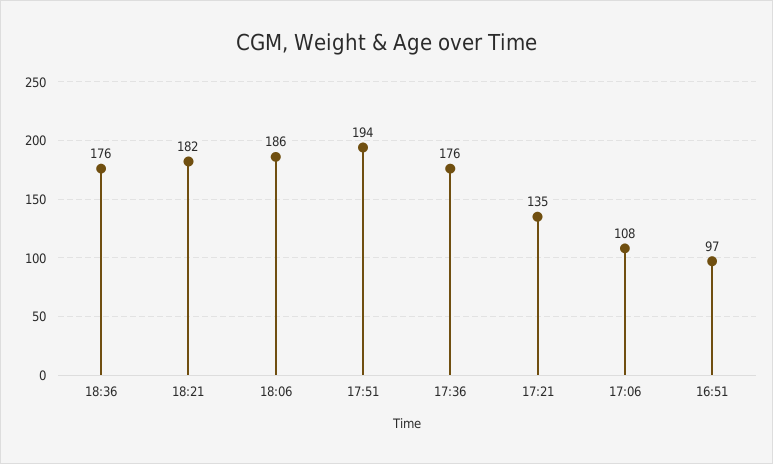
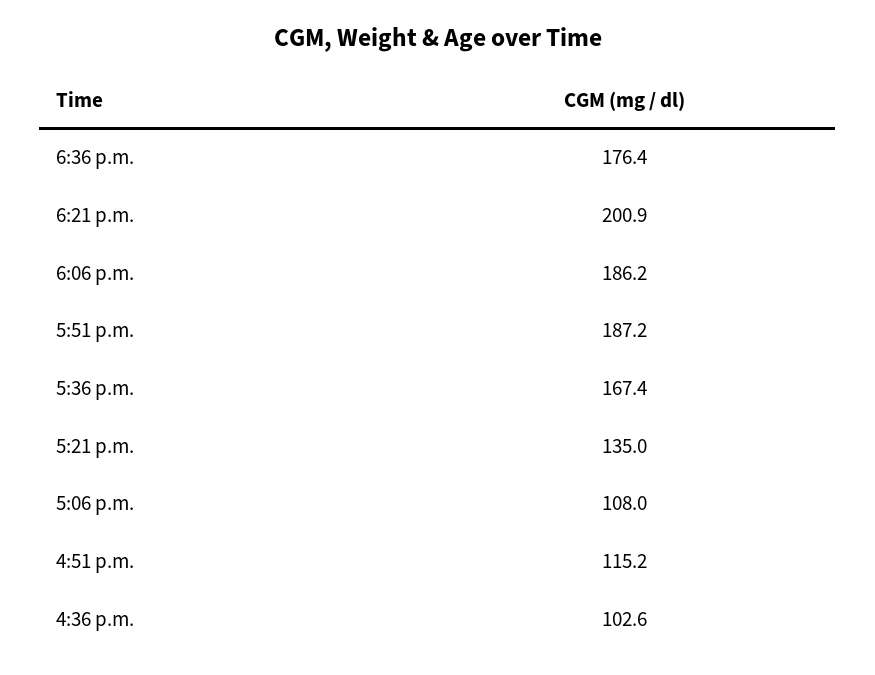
18:21: 182 -> 200.9
17:51: 194 -> 187.2
17:36: 176 -> 167.4
16:51: 97 -> 115.2
4:36 p.m.: none -> 102.6

